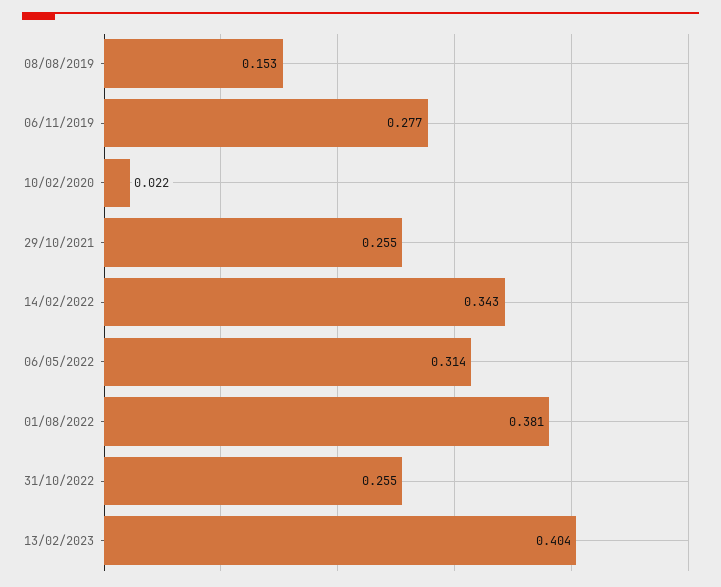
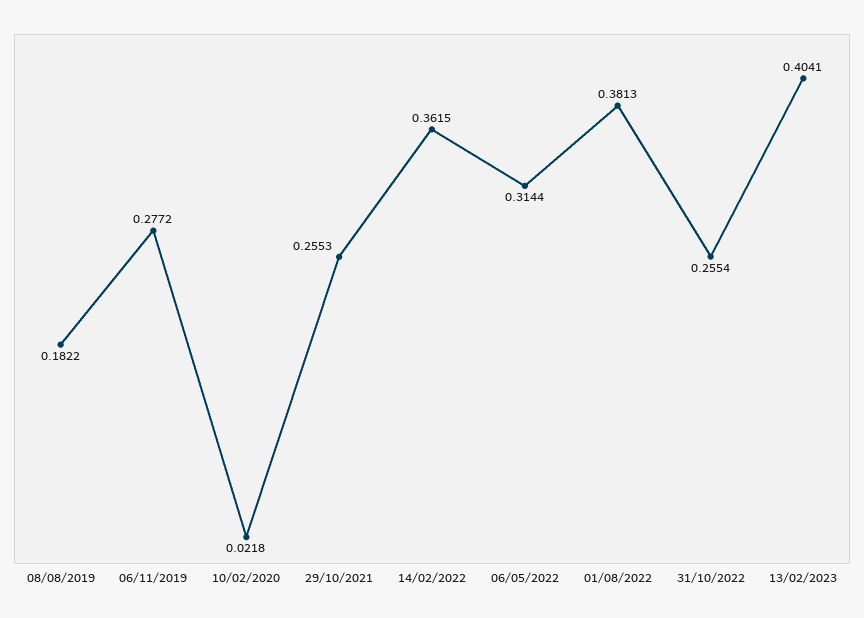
08/08/2019: 0.153 -> 0.1822
14/02/2022: 0.343 -> 0.3615

